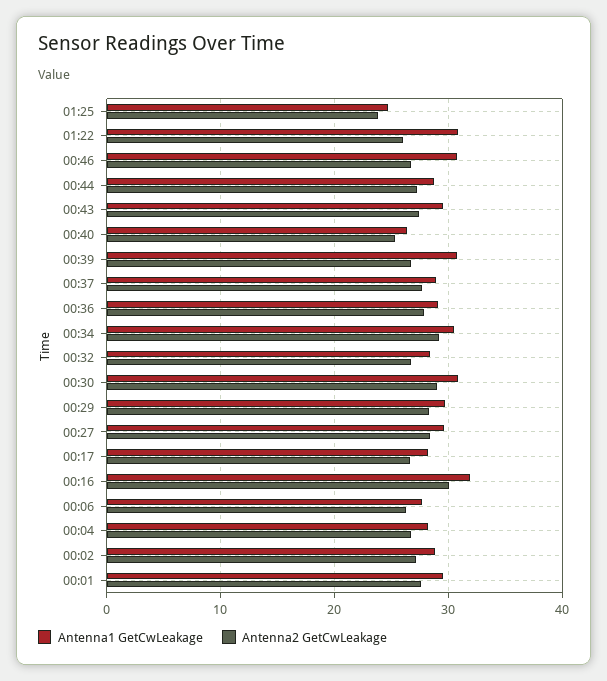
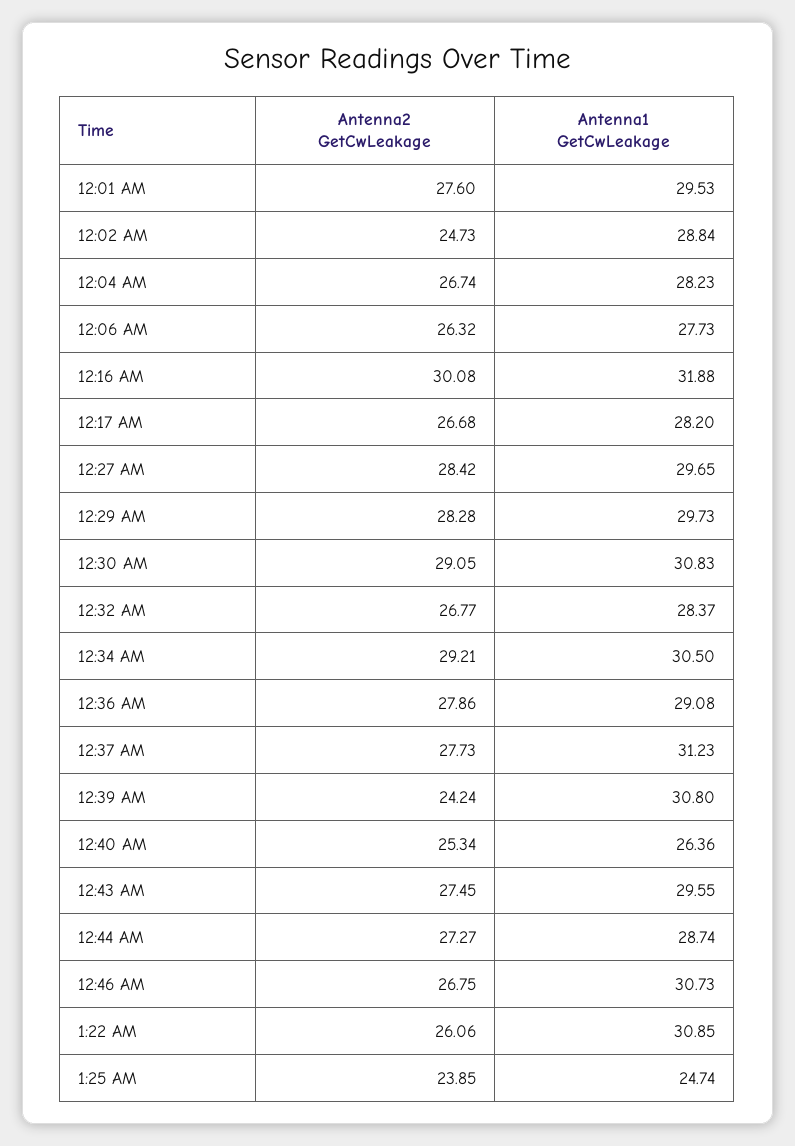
Antenna2 GetCwLeakage, 00:39: 27 -> 24.24
Antenna1 GetCwLeakage, 00:37: 29 -> 31.23
Antenna2 GetCwLeakage, 00:02: 27 -> 24.73

